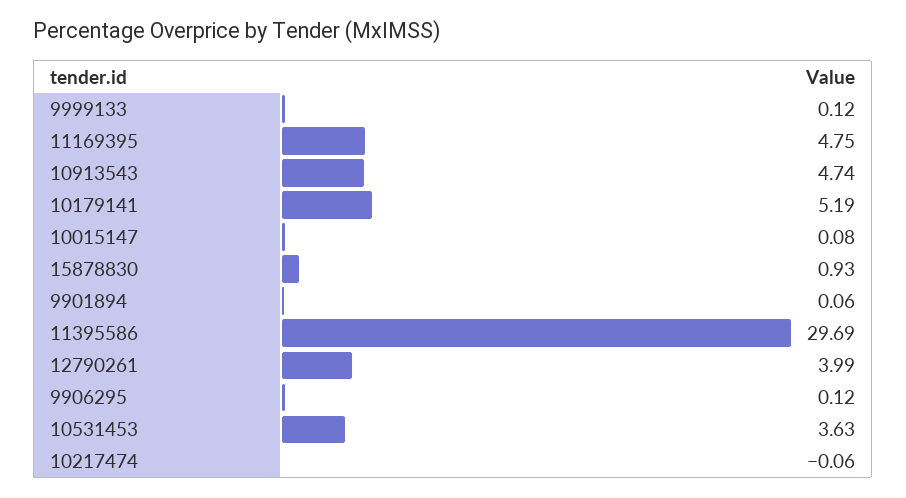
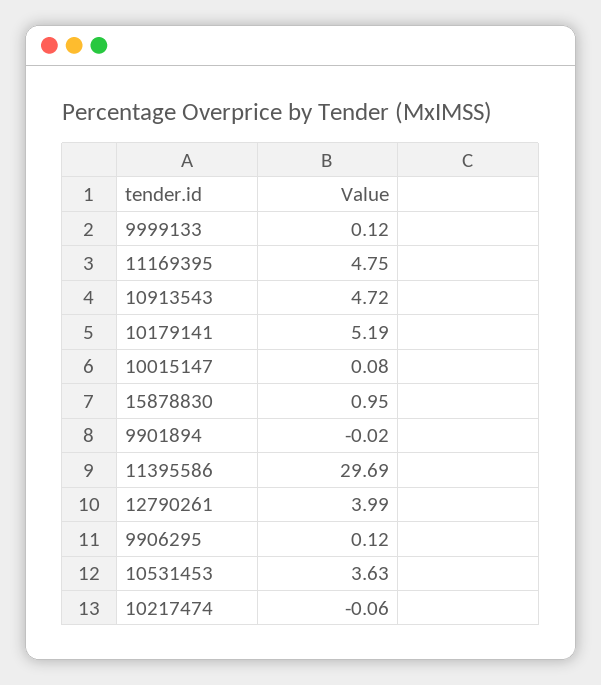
10913543: 4.74 -> 4.72
15878830: 0.93 -> 0.95
9901894: 0.06 -> -0.02

